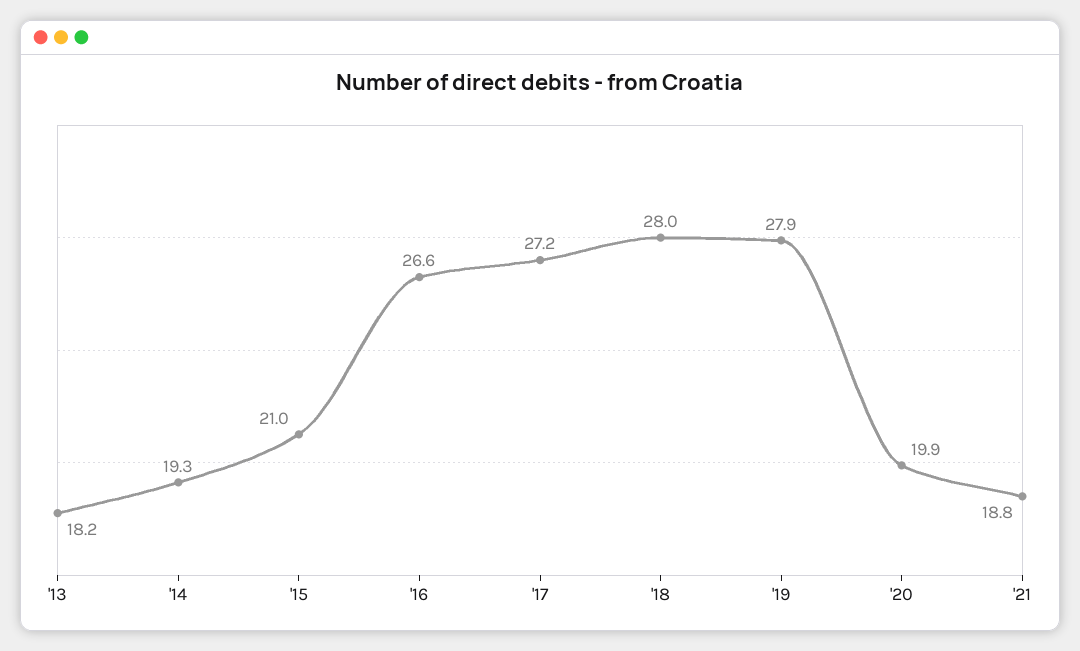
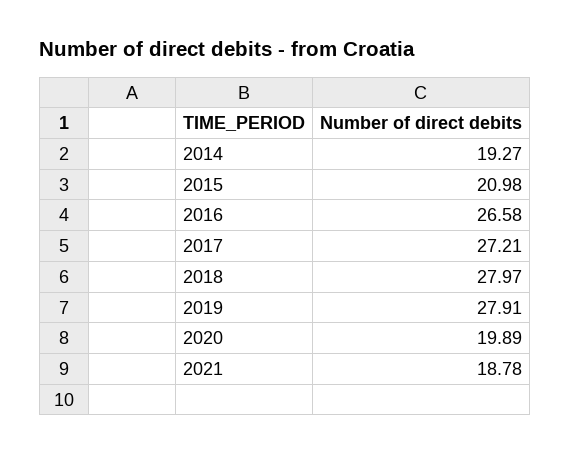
'13: 18.2 -> none

